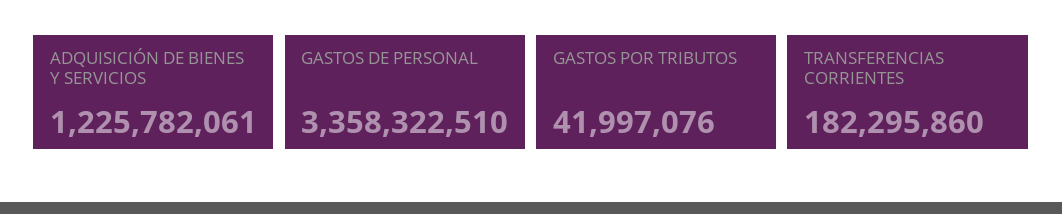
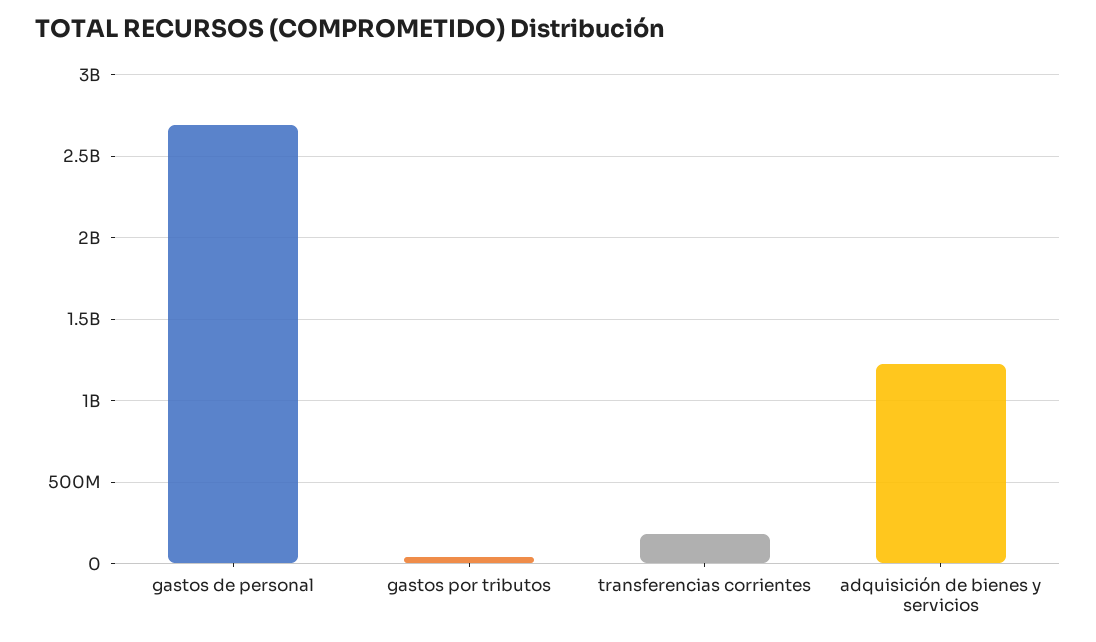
GASTOS DE PERSONAL: 3358322510 -> 2700000000

